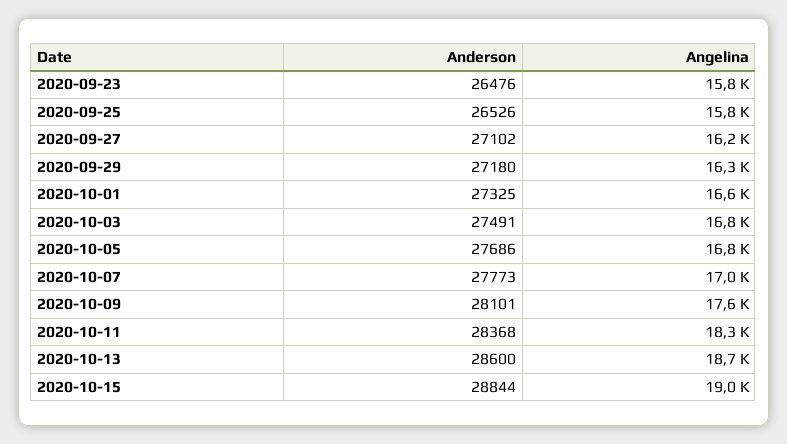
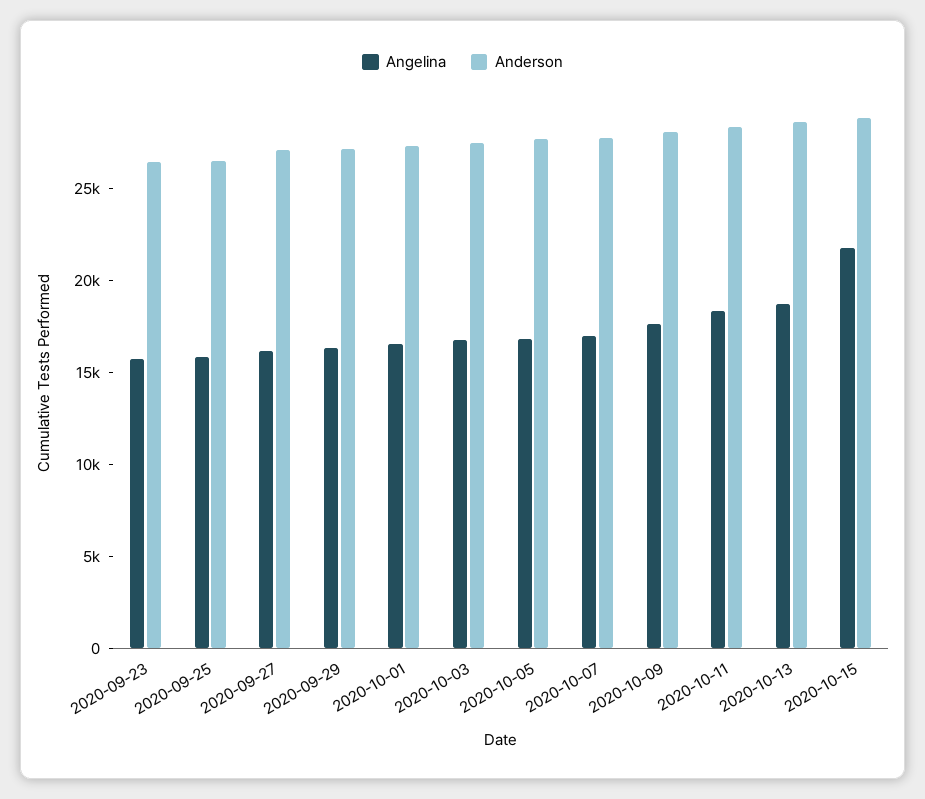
Angelina, 2020-10-15: 19000 -> 22000

